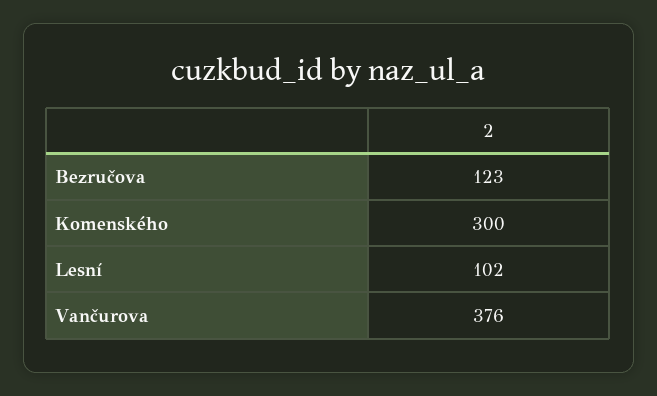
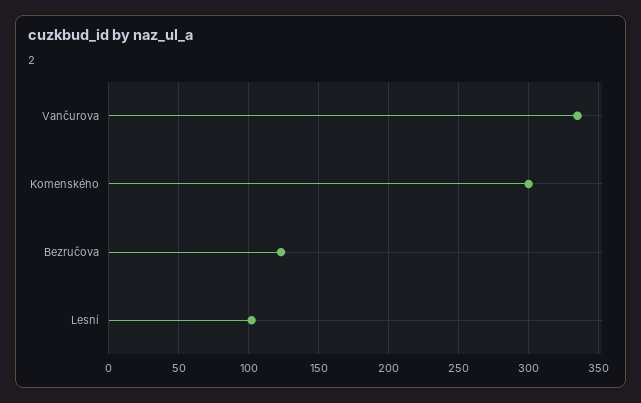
Vančurova: 376 -> 335

